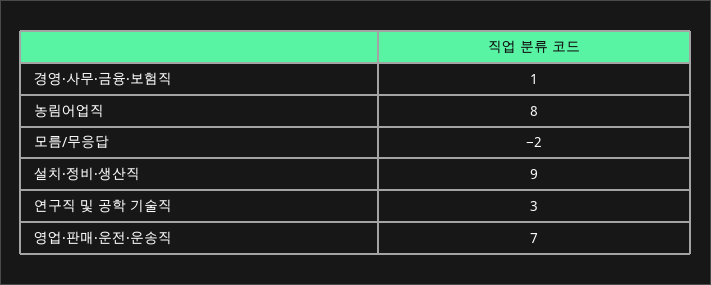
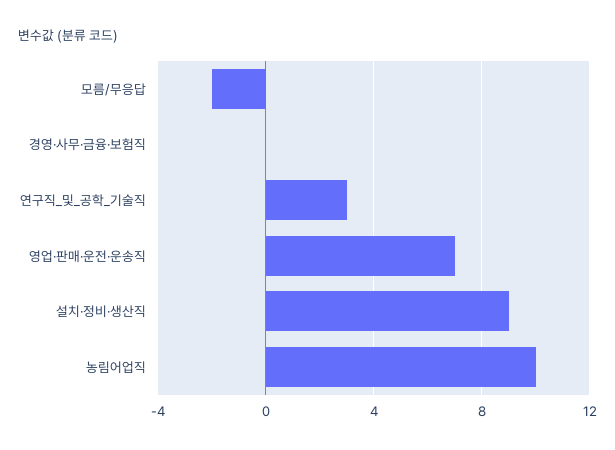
경영·사무·금융·보험직: 1 -> 0
농림어업직: 8 -> 10

